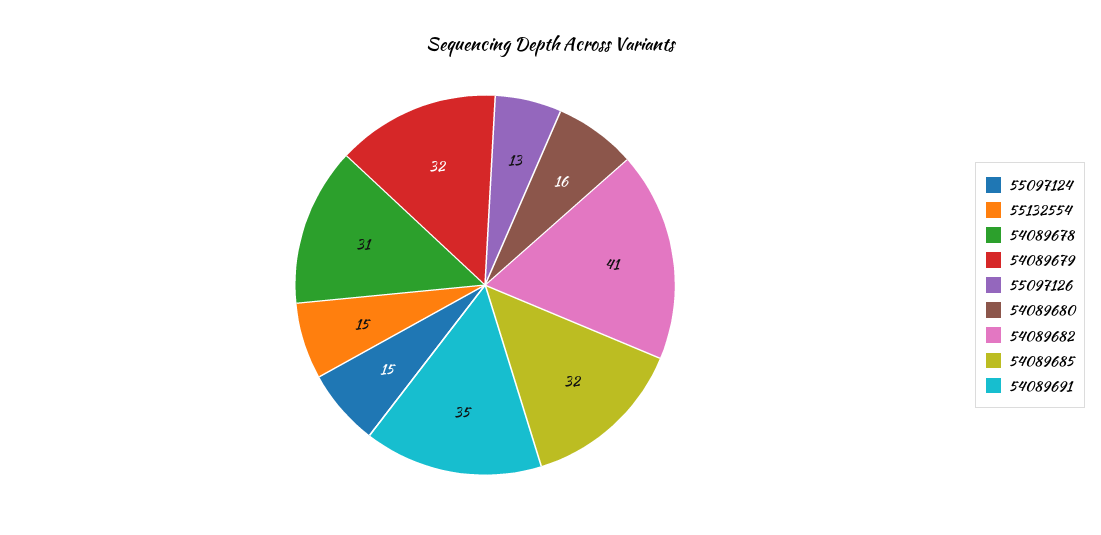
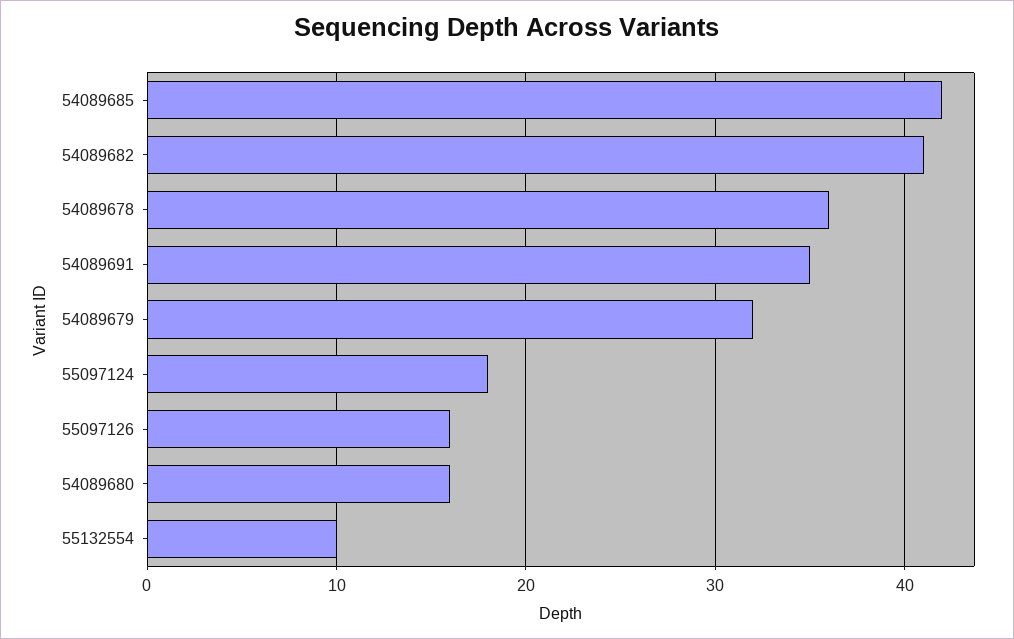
55097124: 15 -> 18
55132554: 15 -> 10
54089678: 31 -> 36
55097126: 13 -> 16
54089685: 32 -> 42

